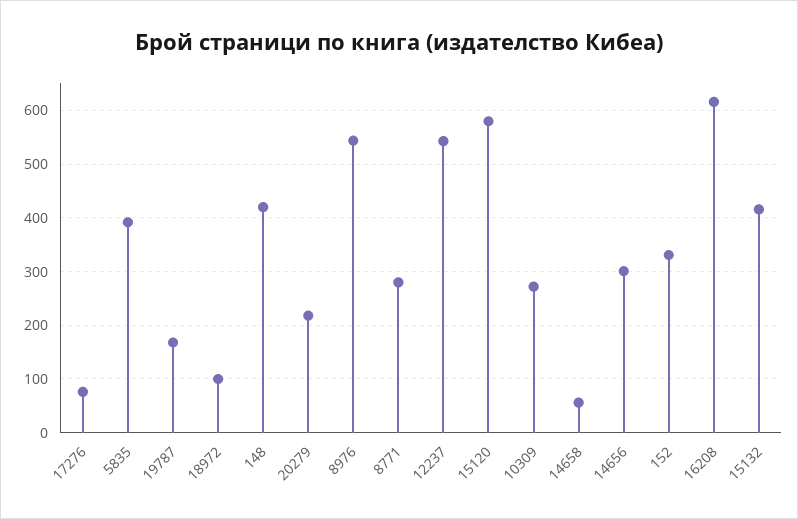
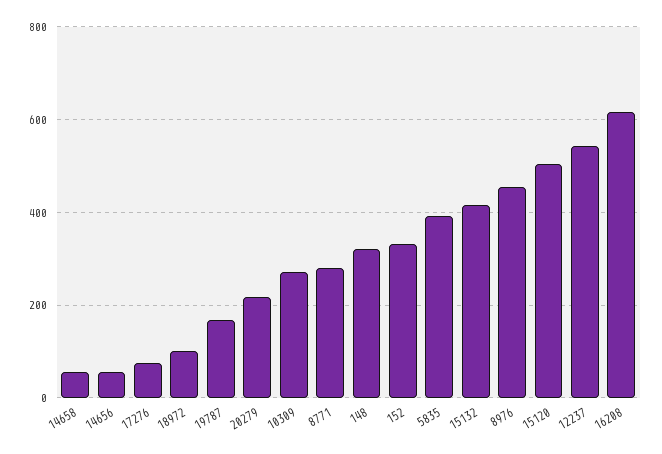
148: 420 -> 320
8976: 540 -> 460
15120: 580 -> 500
14656: 300 -> 60

